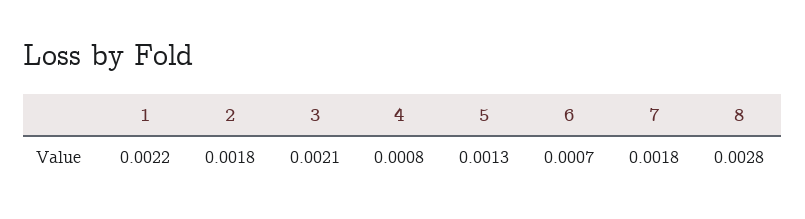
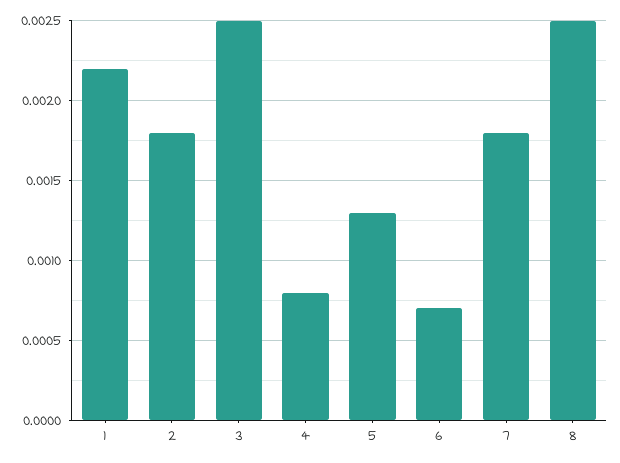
3: 0.0021 -> 0.0025
8: 0.0028 -> 0.0025

